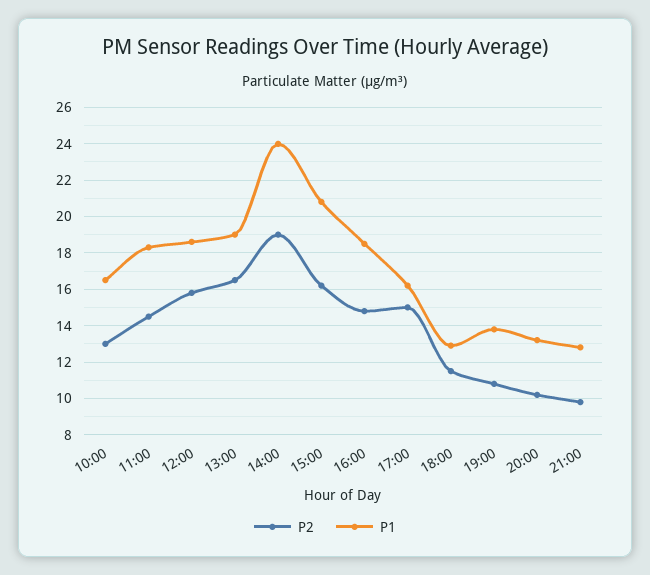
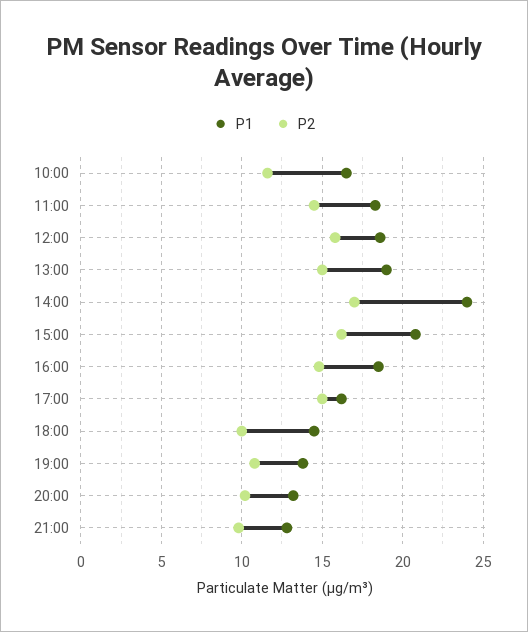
P2, 10:00: 13 -> 11.5
P2, 13:00: 16.5 -> 15
P2, 14:00: 19 -> 17
P2, 18:00: 11.5 -> 10
P1, 18:00: 13 -> 14.5

